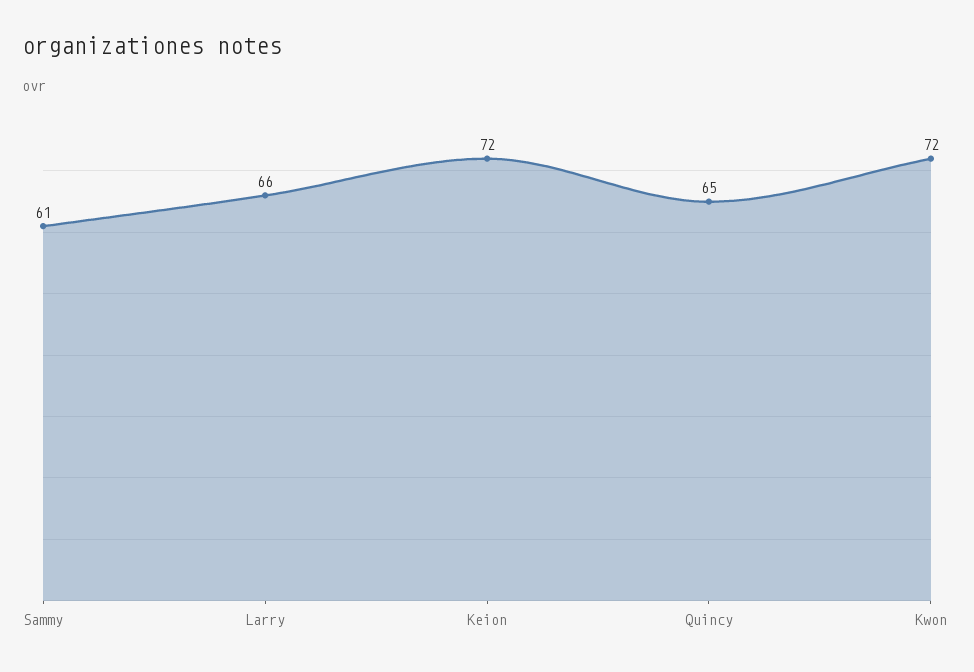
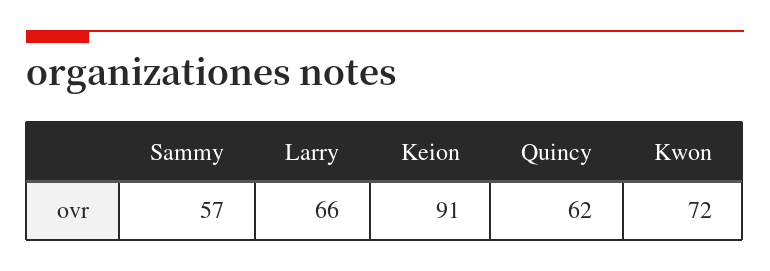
Sammy: 61 -> 57
Keion: 72 -> 91
Quincy: 65 -> 62

